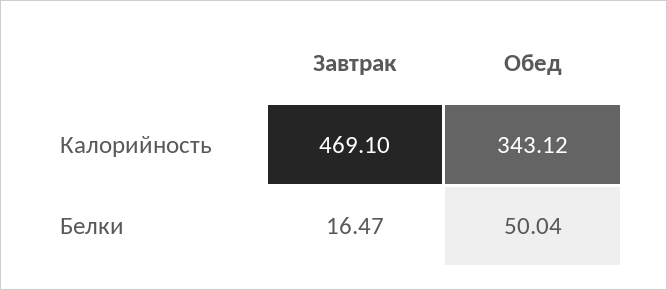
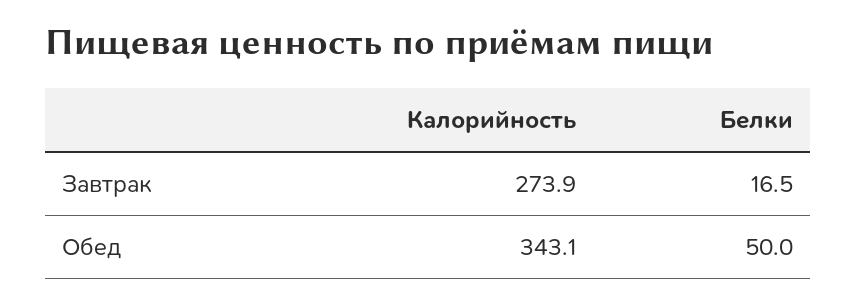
Завтрак, Калорийность: 469.1 -> 273.9

